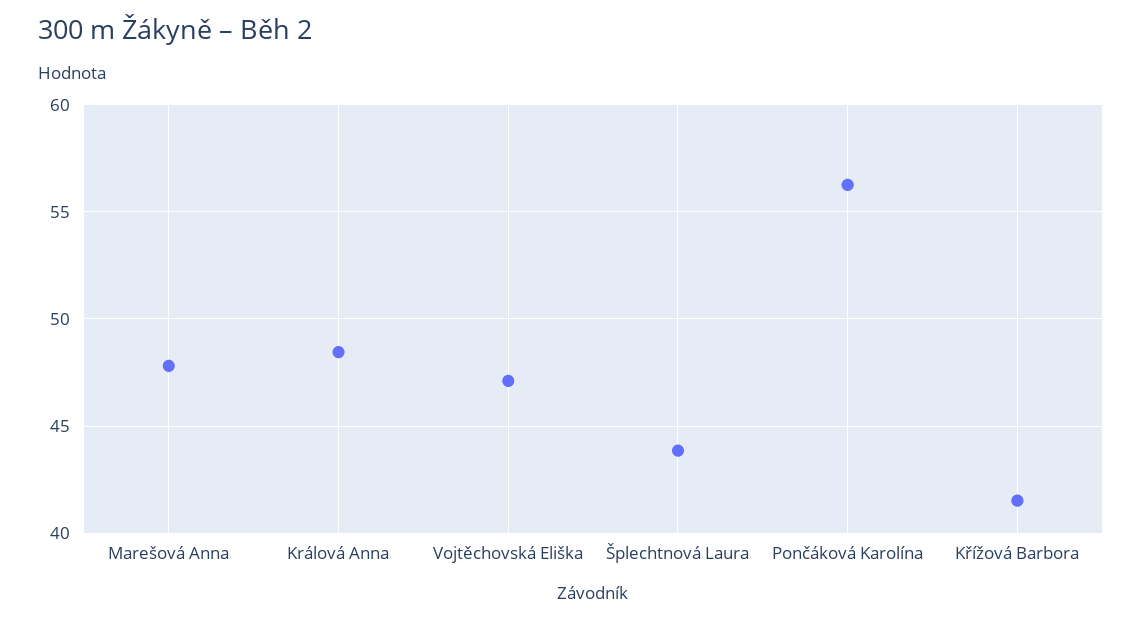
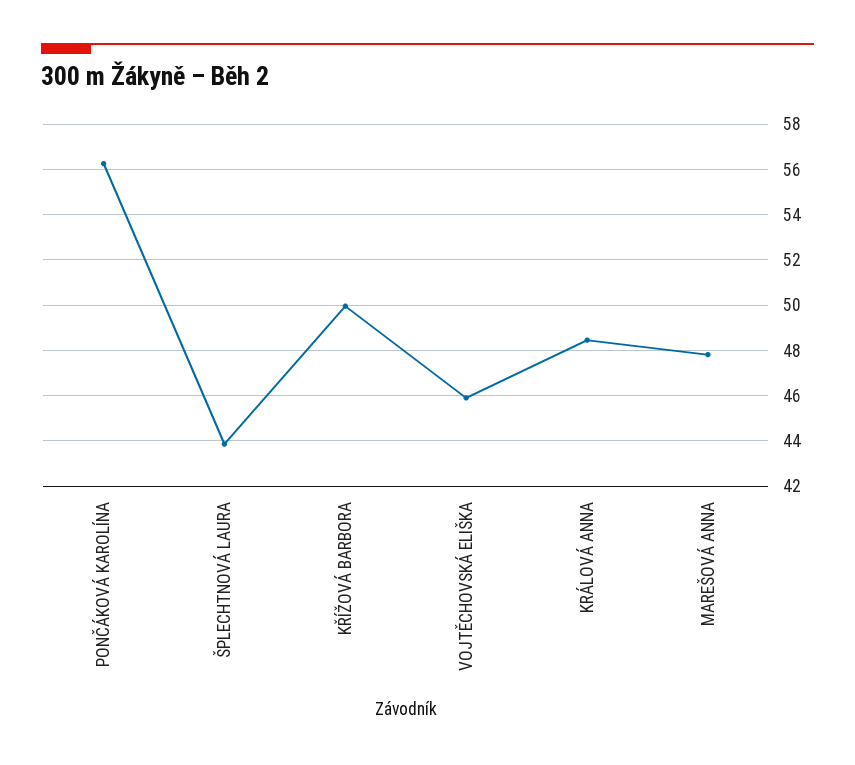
Vojtěchovská Eliška: 47 -> 46
Křížová Barbora: 41.5 -> 50

